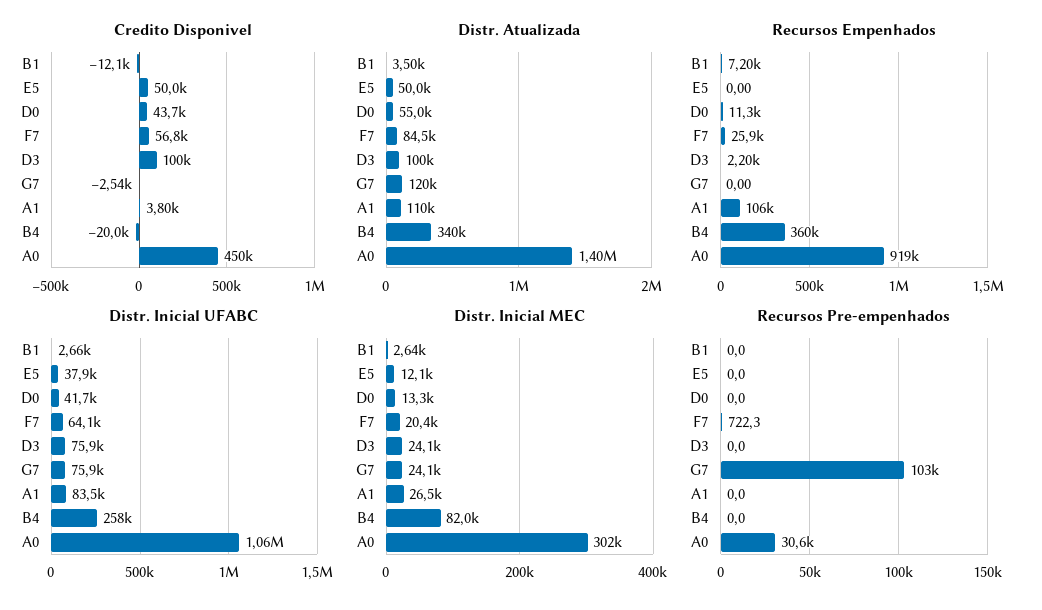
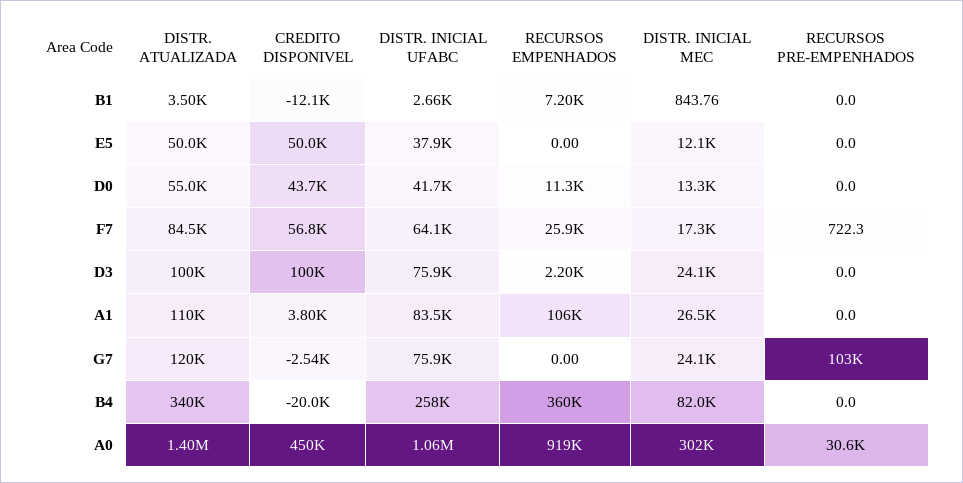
Distr. Inicial MEC, B1: 2640 -> 843.76
Distr. Inicial MEC, F7: 20400 -> 17300

